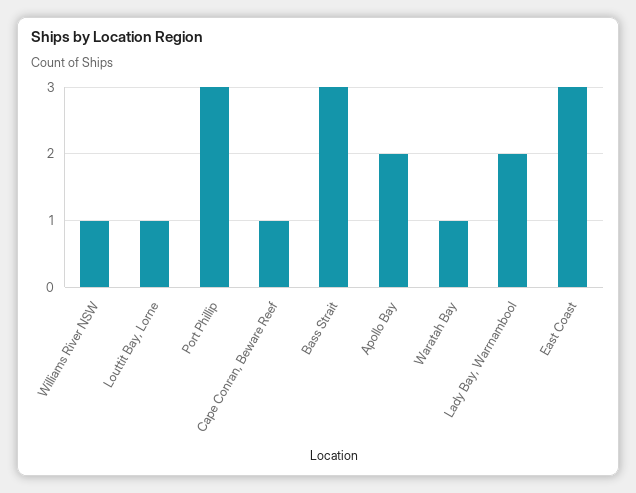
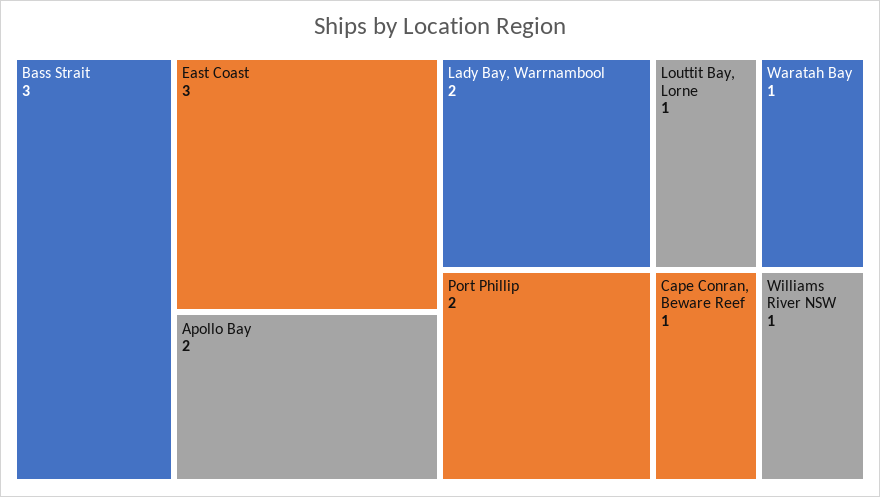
Port Phillip: 3 -> 2

